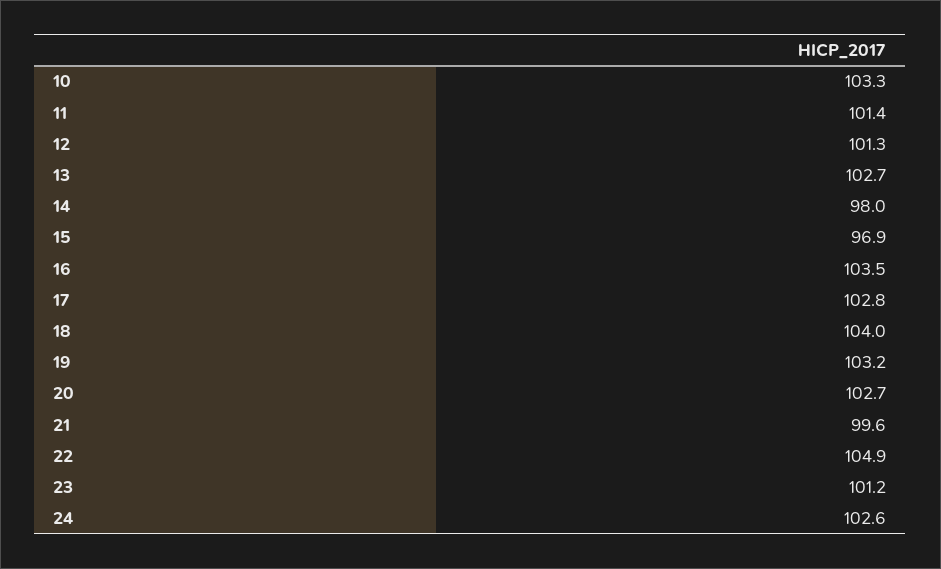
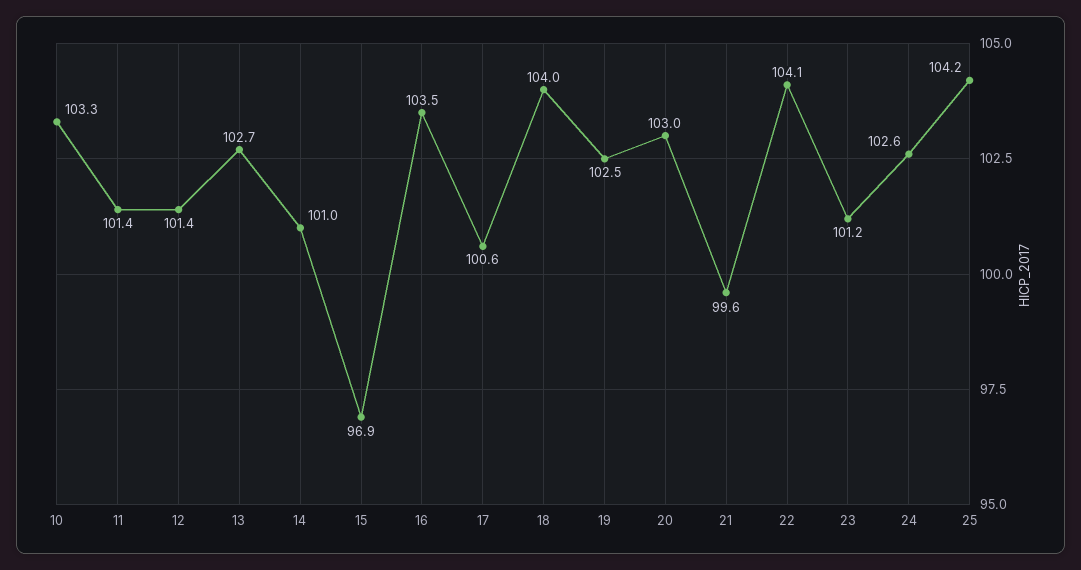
12: 101.3 -> 101.4
14: 98 -> 101
17: 102.8 -> 100.6
19: 103.2 -> 102.5
20: 102.7 -> 103
22: 104.9 -> 104.1
25: none -> 104.2

